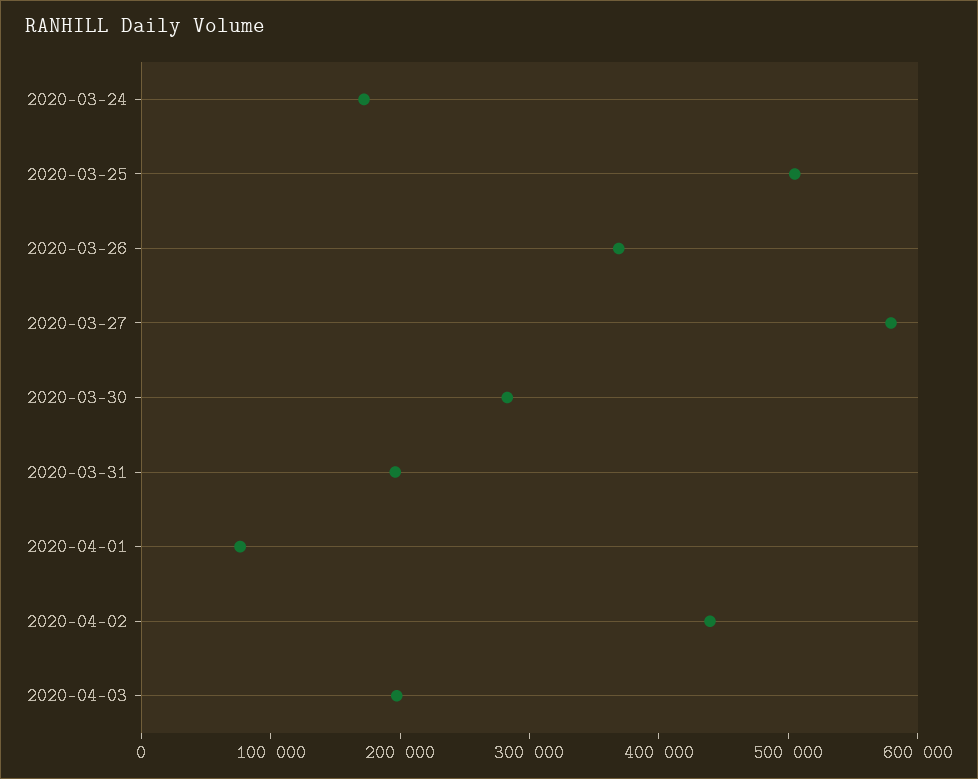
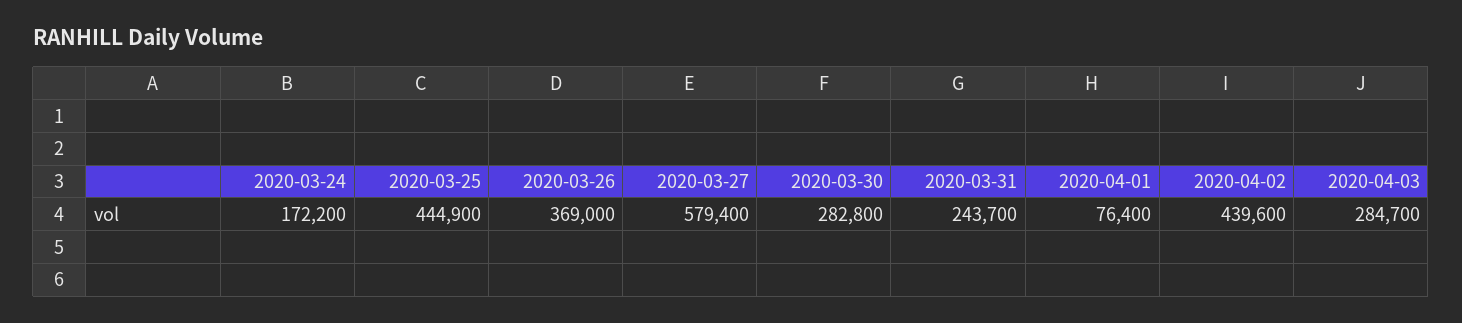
2020-03-25: 500000 -> 444900
2020-03-31: 200000 -> 243700
2020-04-03: 200000 -> 284700

